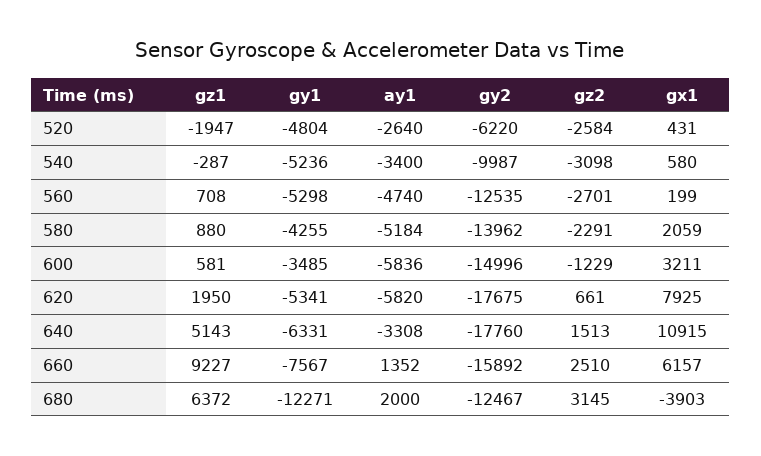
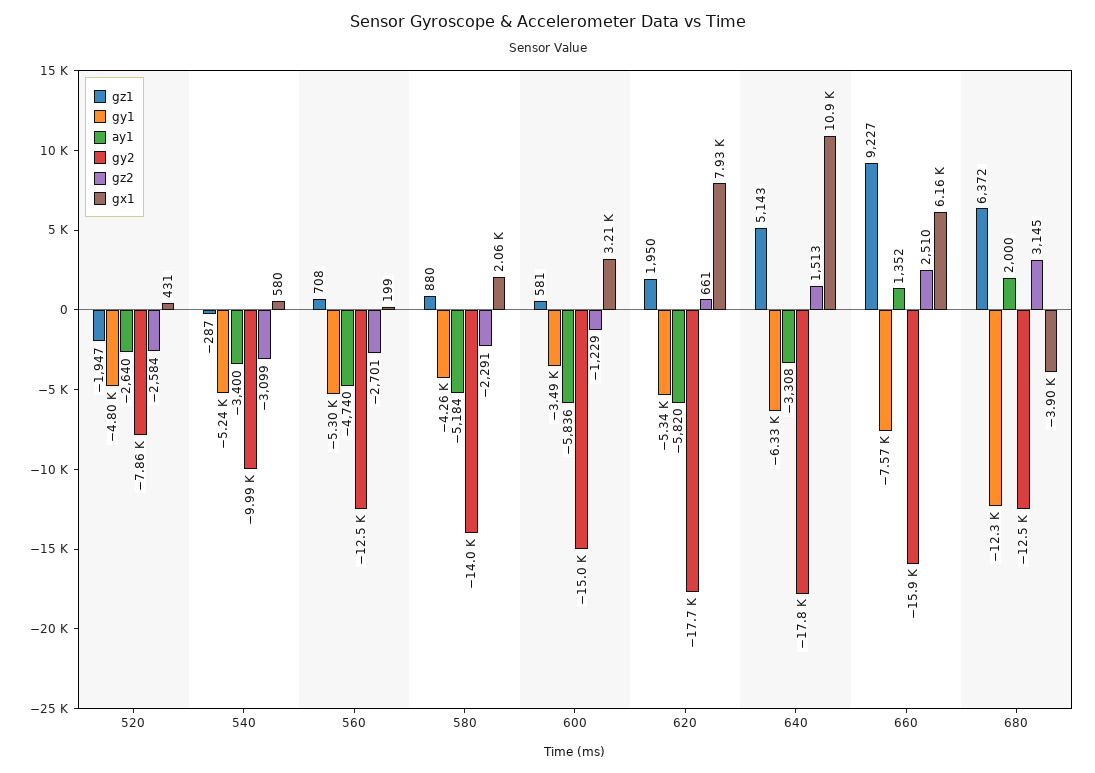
gy2, 520: -6220 -> -7860
gz2, 540: -3098 -> -3099

